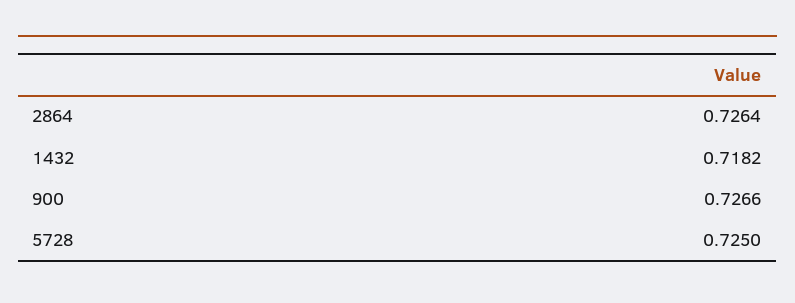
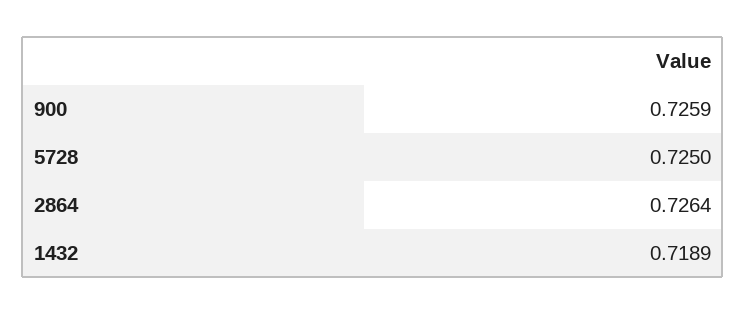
1432: 0.7182 -> 0.7189
900: 0.7266 -> 0.7259

